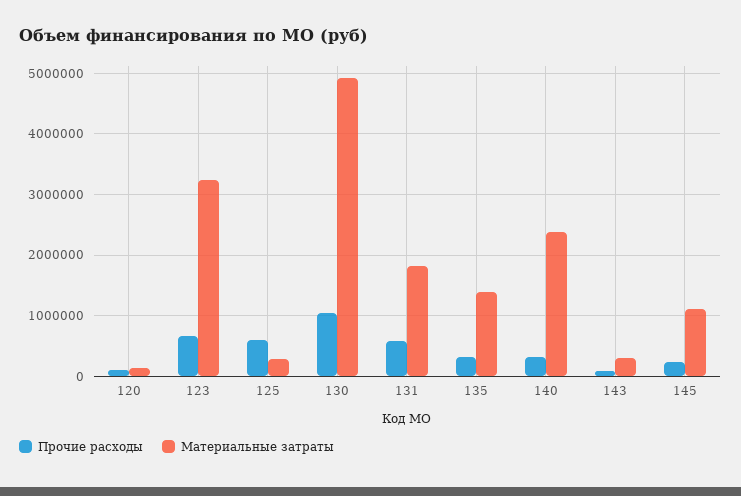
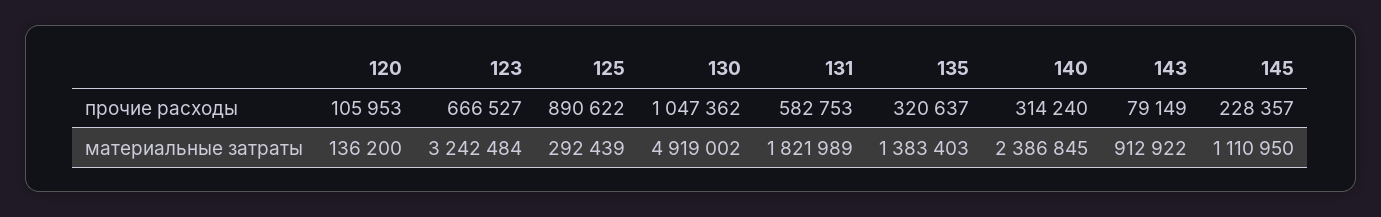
Прочие расходы, 125: 600000 -> 890622
Материальные затраты, 143: 300000 -> 912922

